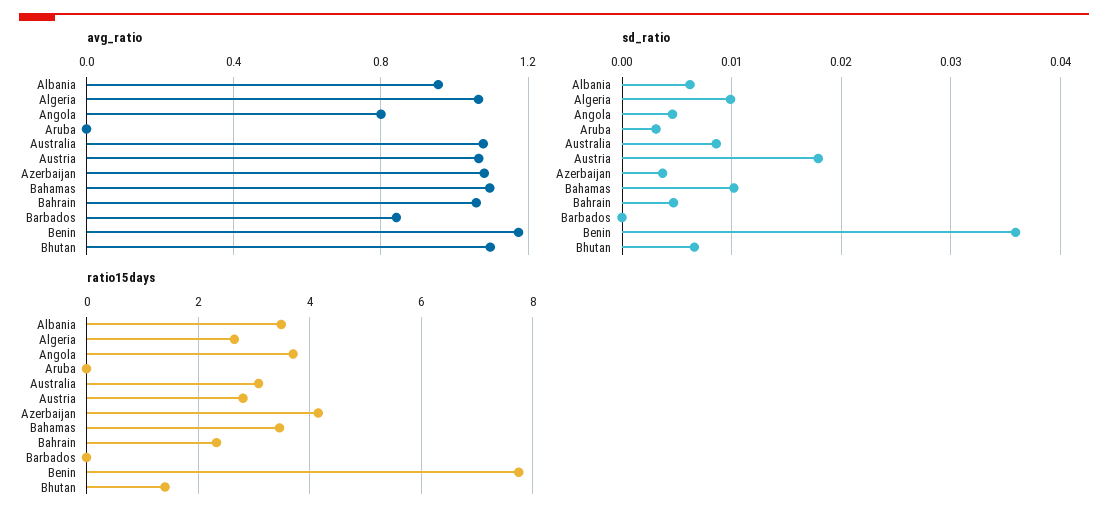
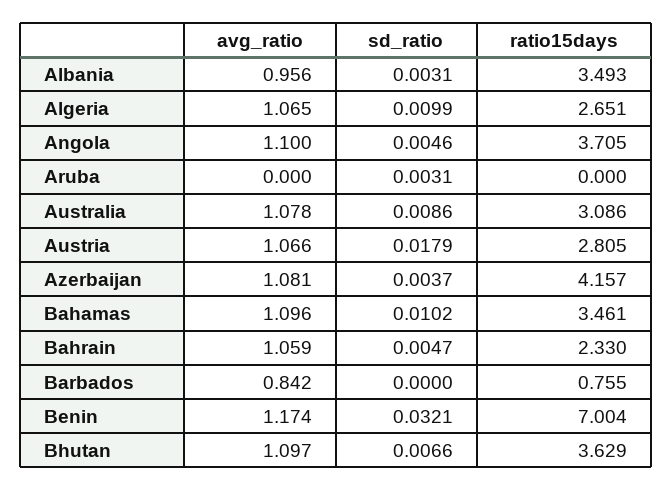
avg_ratio, Angola: 0.8 -> 1.1
sd_ratio, Albania: 0.006 -> 0.0031
sd_ratio, Benin: 0.036 -> 0.0321
ratio15days, Barbados: 0 -> 0.755
ratio15days, Benin: 7.8 -> 7.004
ratio15days, Bhutan: 1.4 -> 3.629

